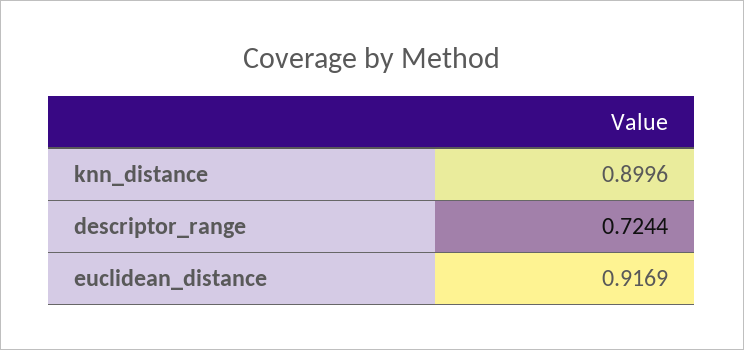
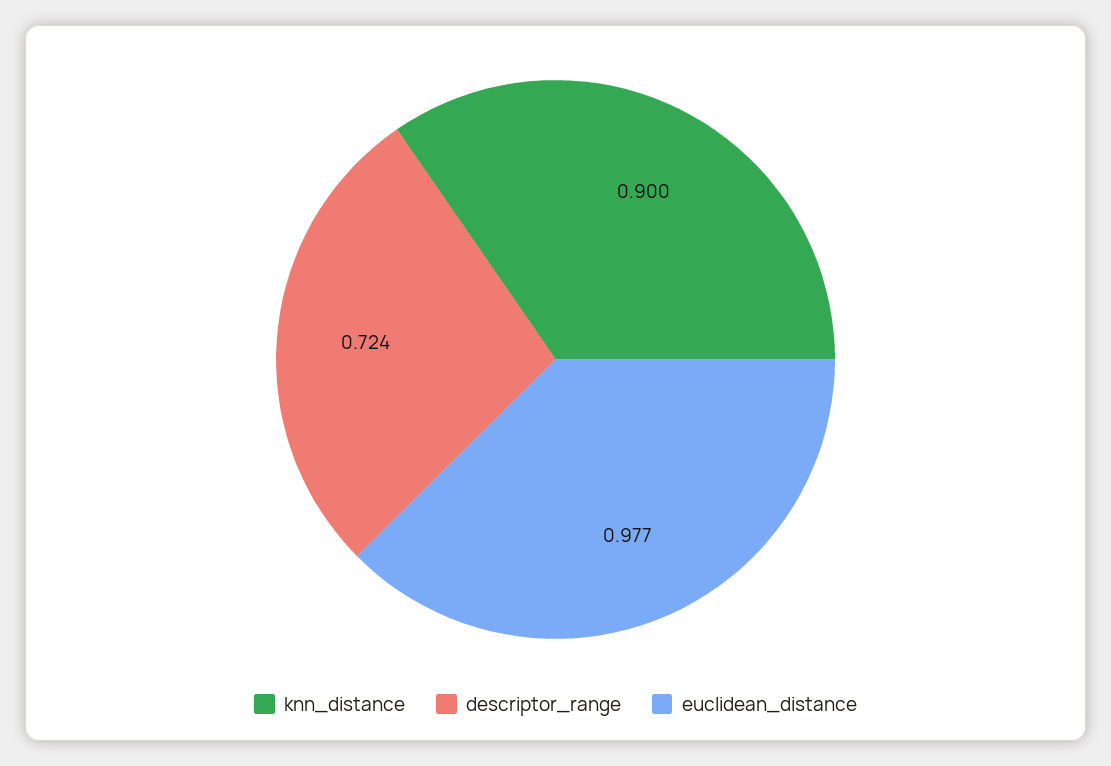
euclidean_distance: 0.9169 -> 0.977

